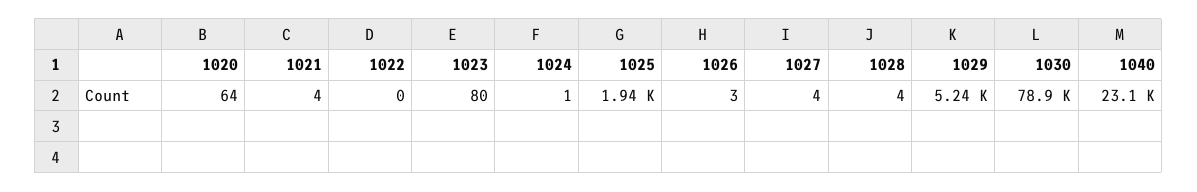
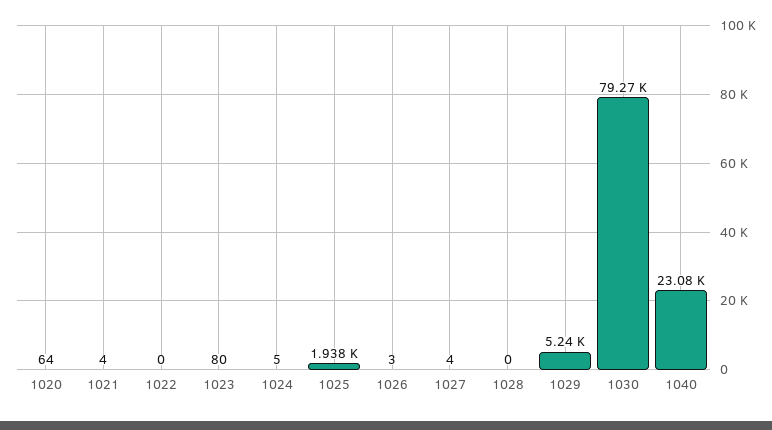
1024: 1 -> 5
1028: 4 -> 0
1030: 78900 -> 79270

